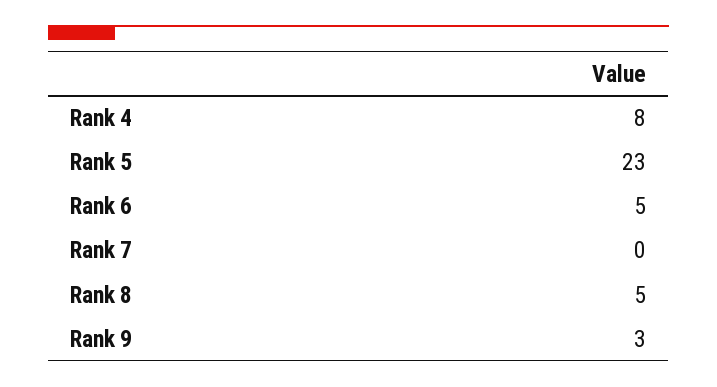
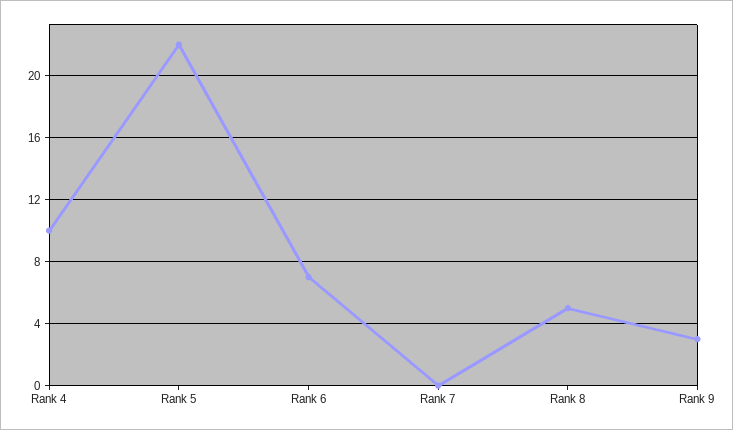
Rank 4: 8 -> 10
Rank 5: 23 -> 22
Rank 6: 5 -> 7

